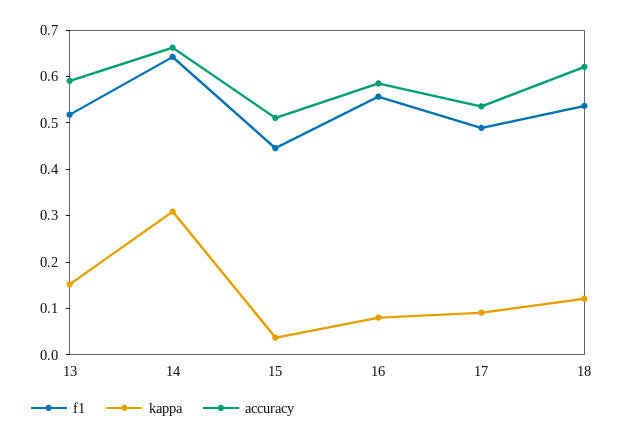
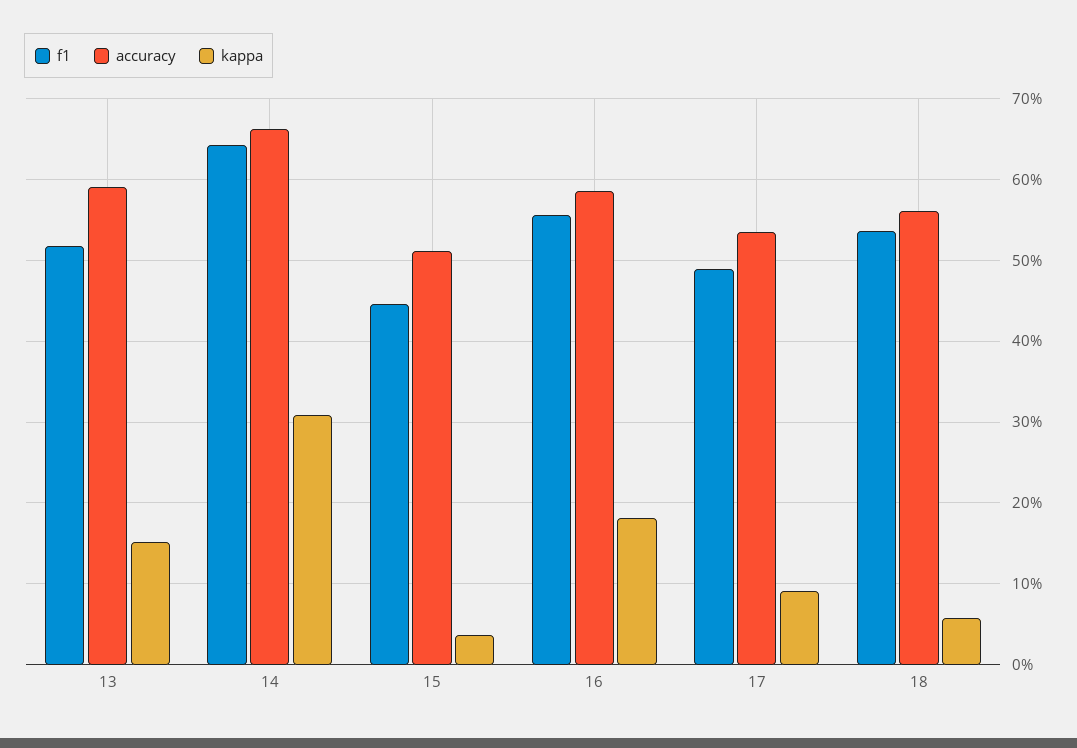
kappa, 16: 0.08 -> 0.18
kappa, 18: 0.12 -> 0.06
accuracy, 18: 0.62 -> 0.56

